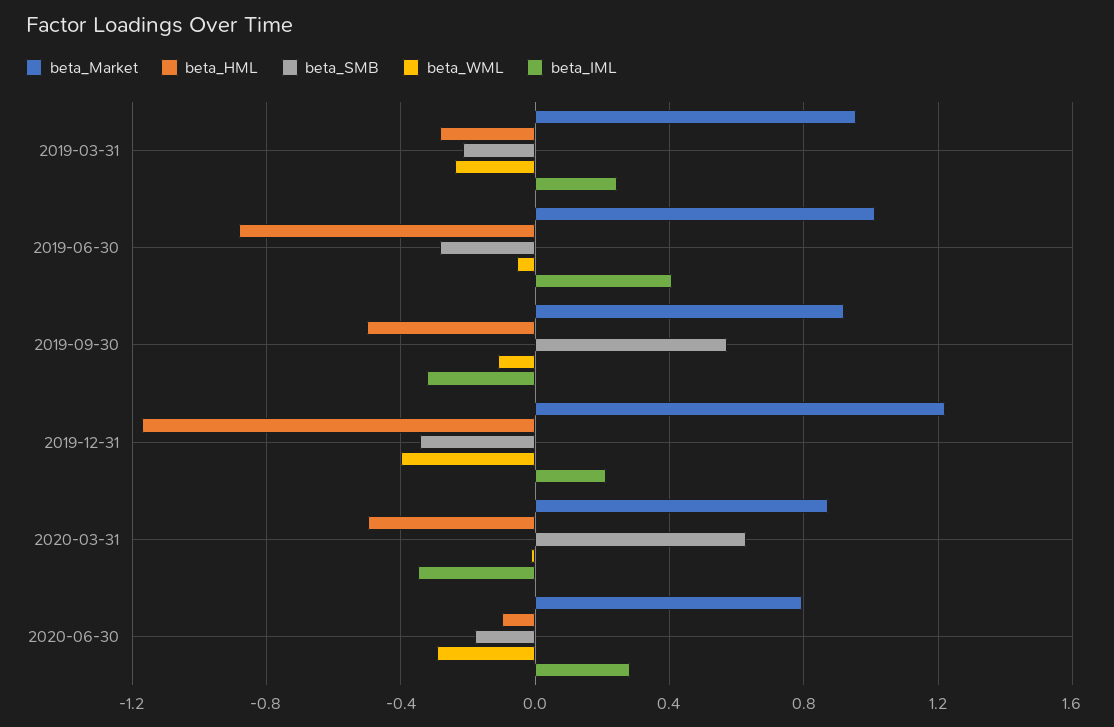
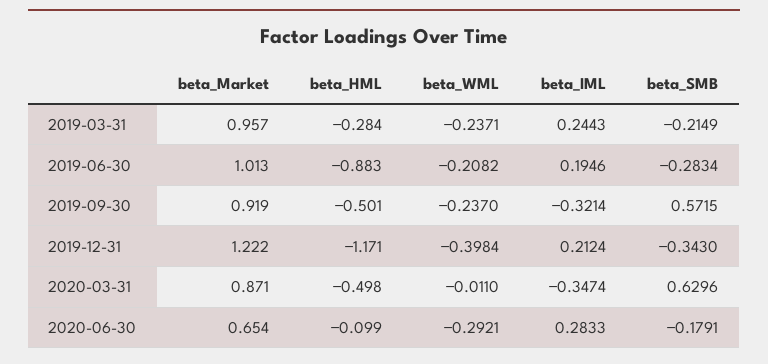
beta_WML, 2019-06-30: -0.05 -> -0.2082
beta_IML, 2019-06-30: 0.4 -> 0.1946
beta_WML, 2019-09-30: -0.1 -> -0.237
beta_Market, 2020-06-30: 0.8 -> 0.654

